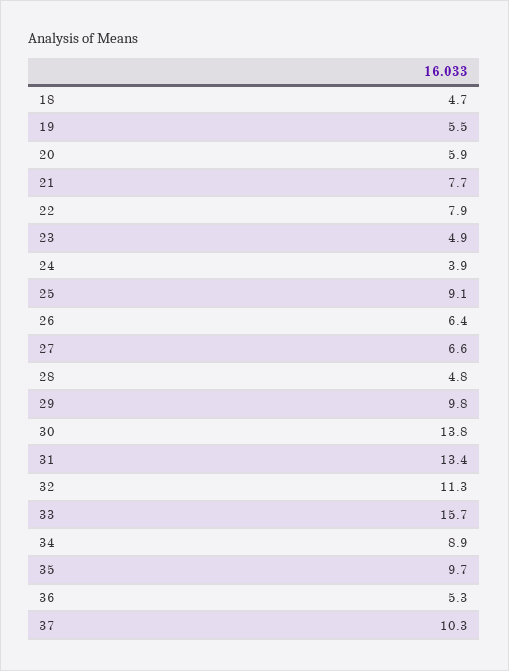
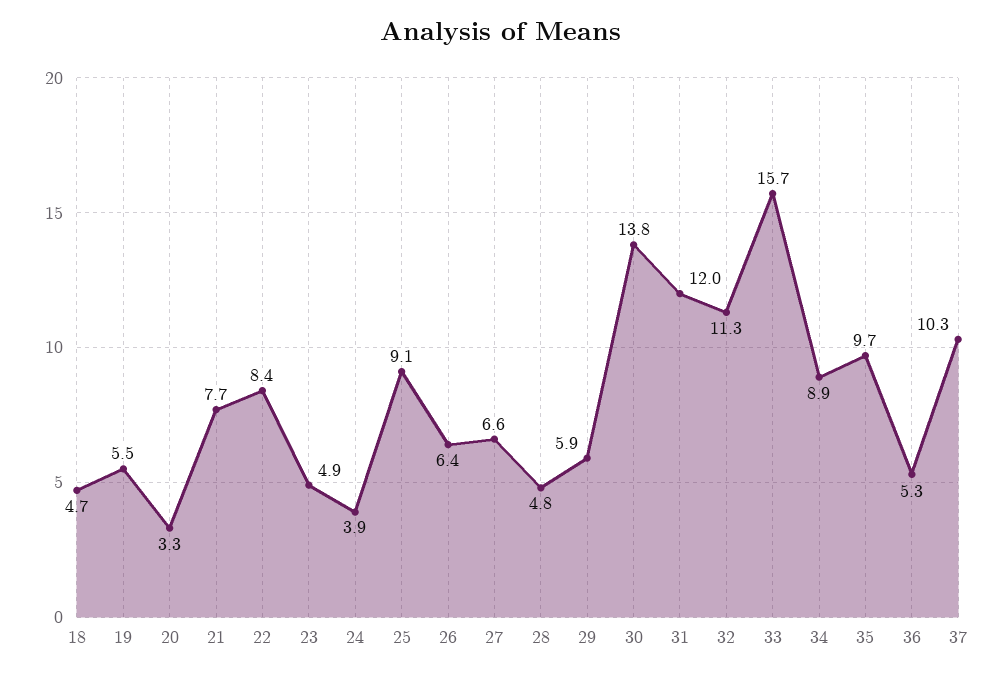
20: 5.9 -> 3.3
22: 7.9 -> 8.4
29: 9.8 -> 5.9
31: 13.4 -> 12

